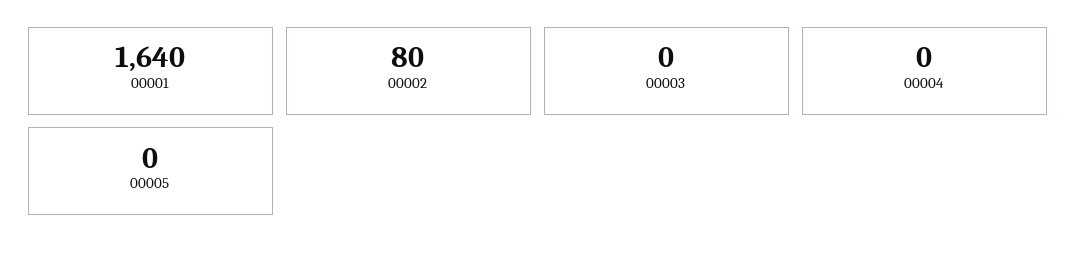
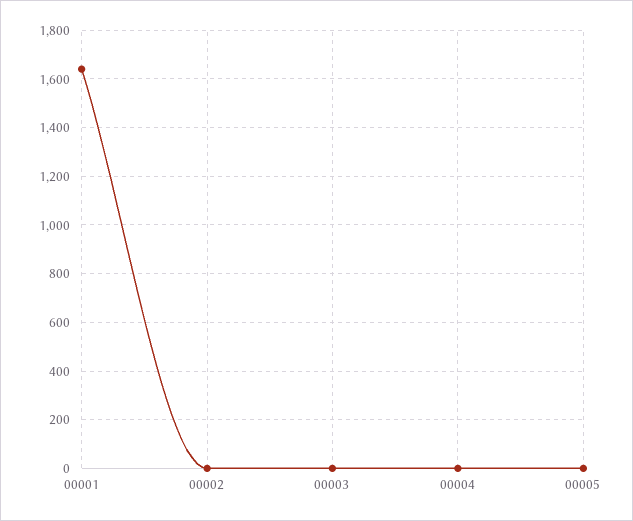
00002: 80 -> 0

